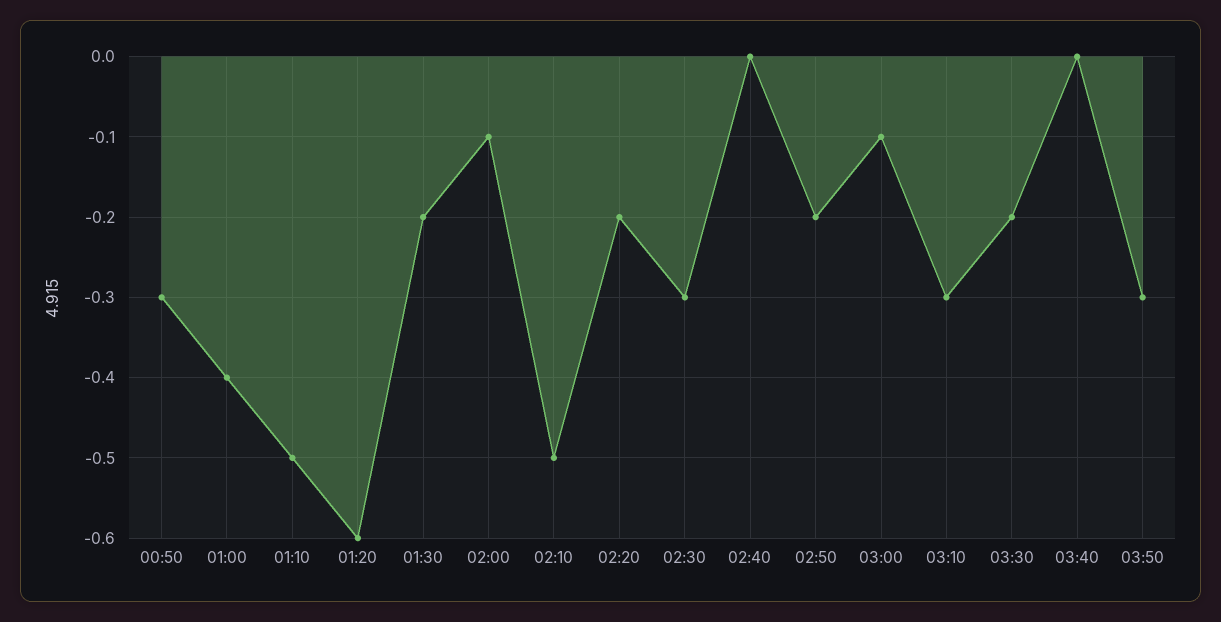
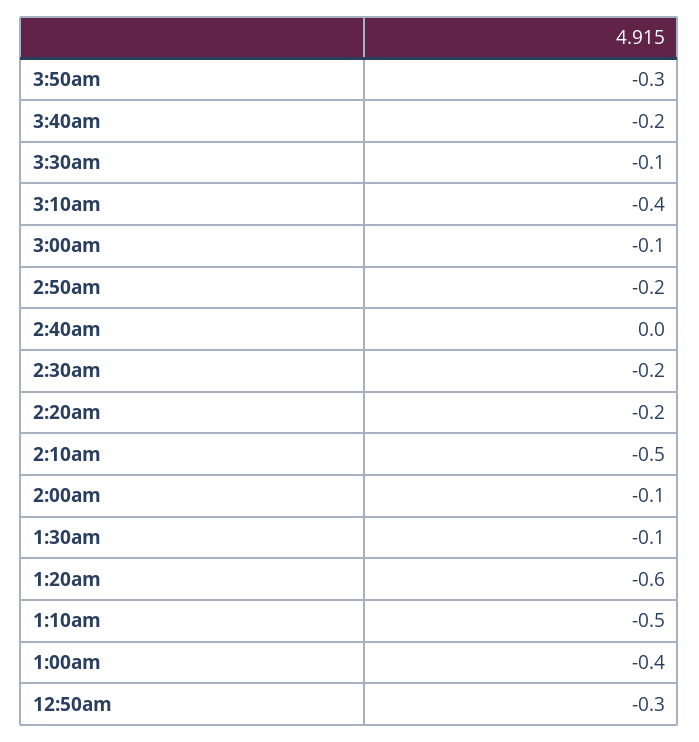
01:30: -0.2 -> -0.1
02:30: -0.3 -> -0.2
03:10: -0.3 -> -0.4
03:30: -0.2 -> -0.1
03:40: 0 -> -0.2

